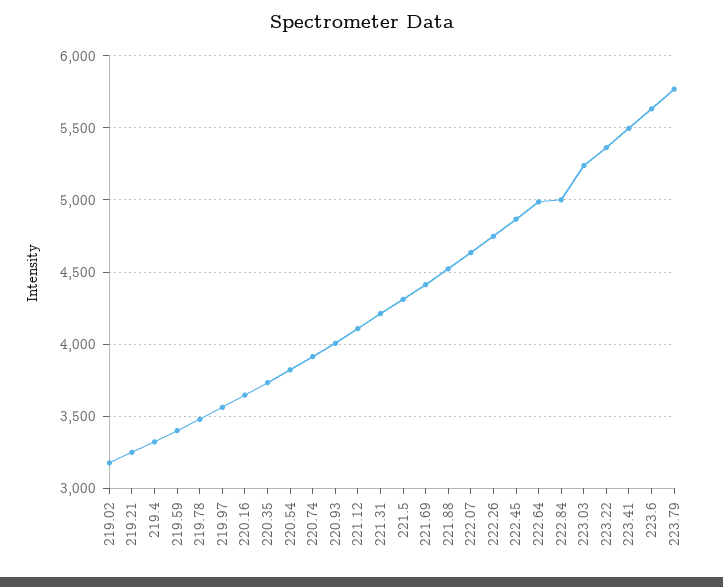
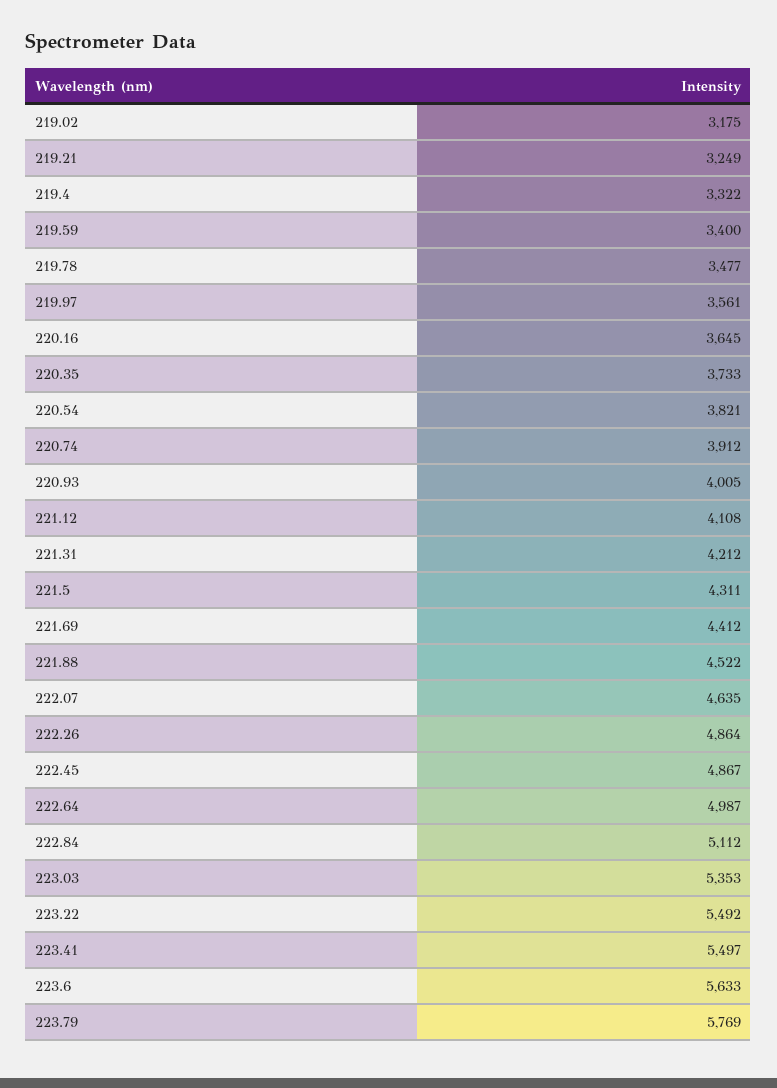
222.26: 4750 -> 4864
222.84: 5000 -> 5112
223.03: 5250 -> 5353
223.22: 5350 -> 5492

